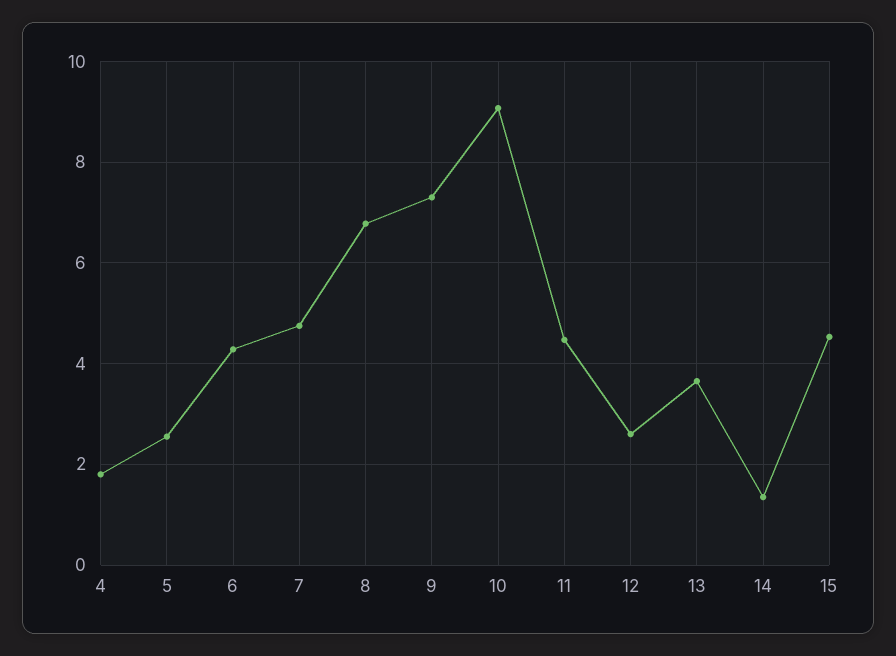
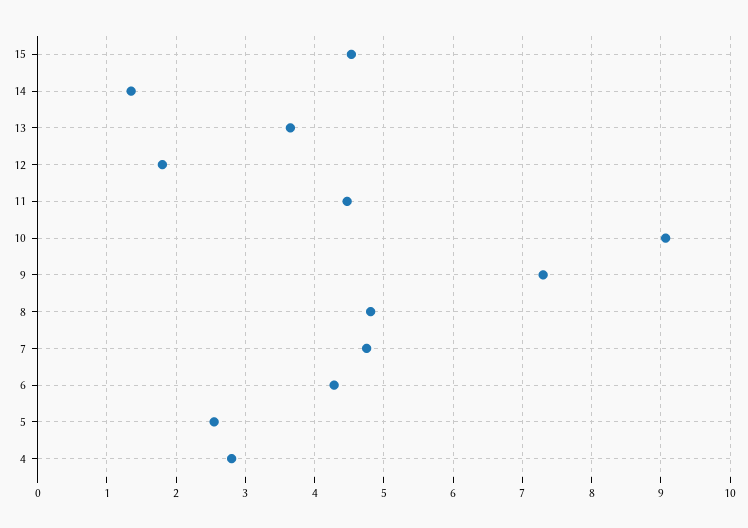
4: 1.8 -> 2.8
8: 6.8 -> 4.8
12: 2.6 -> 1.8

